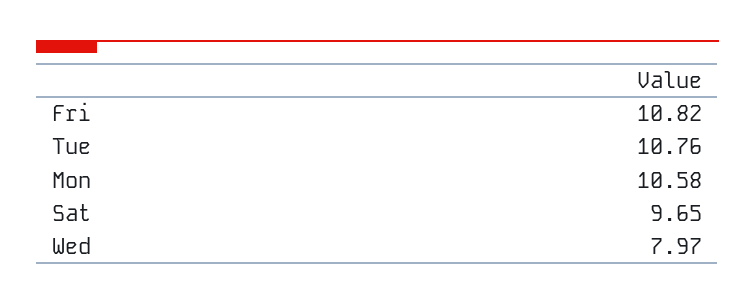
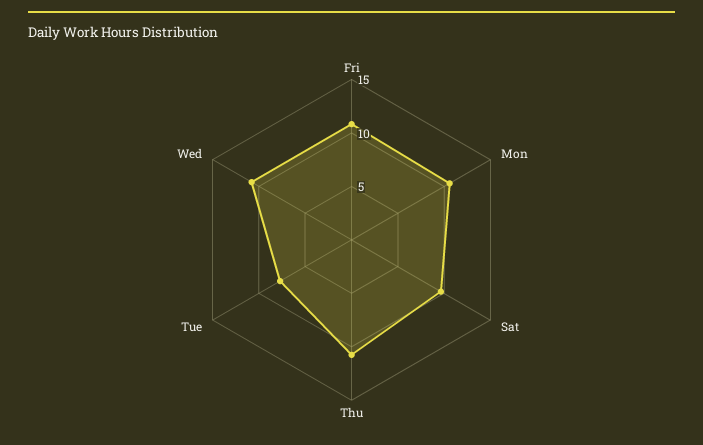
Tue: 10.76 -> 8
Wed: 7.97 -> 11
Thu: none -> 11

